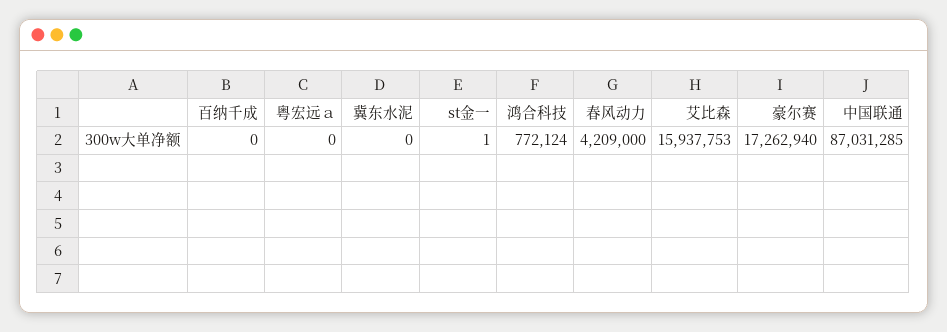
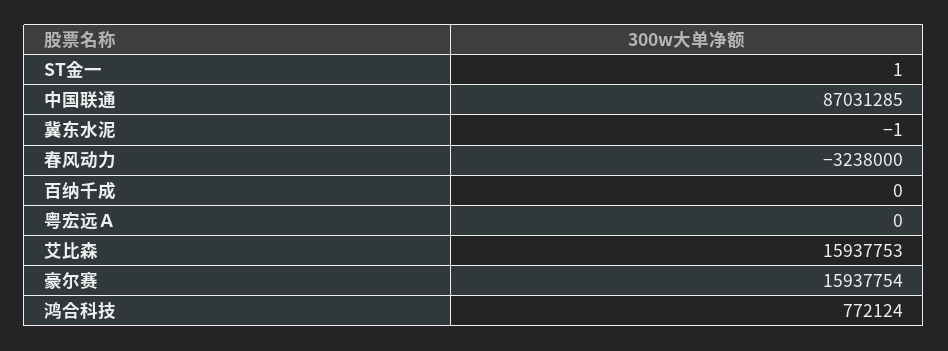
冀东水泥: 0 -> -1
春风动力: 4209000 -> -3238000
豪尔赛: 17262940 -> 15937754

